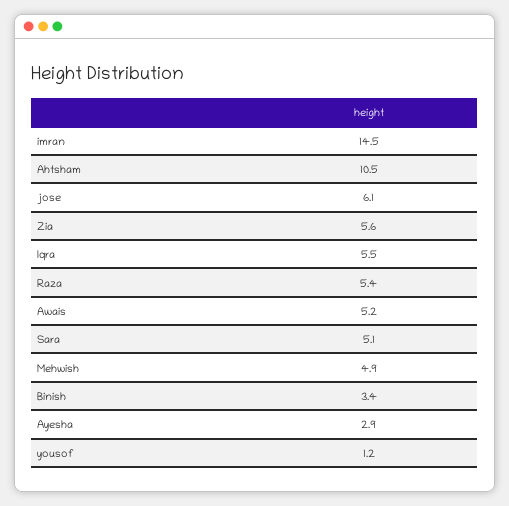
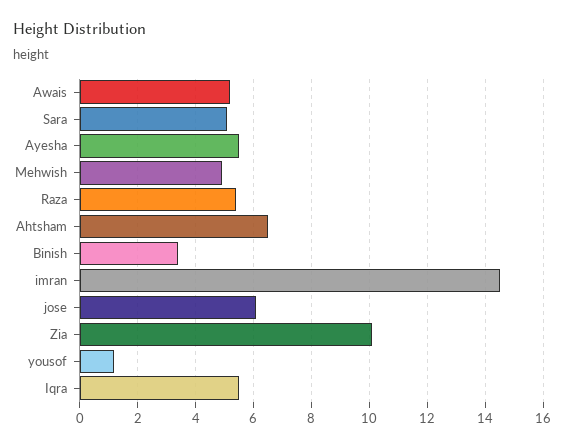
Ahtsham: 10.5 -> 6.5
Zia: 5.6 -> 10
Ayesha: 2.9 -> 5.5

